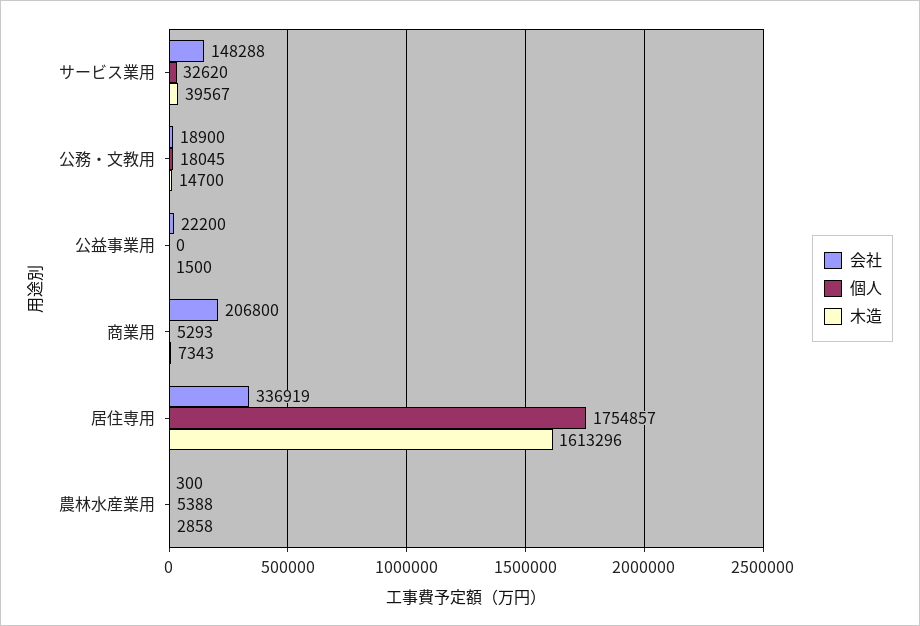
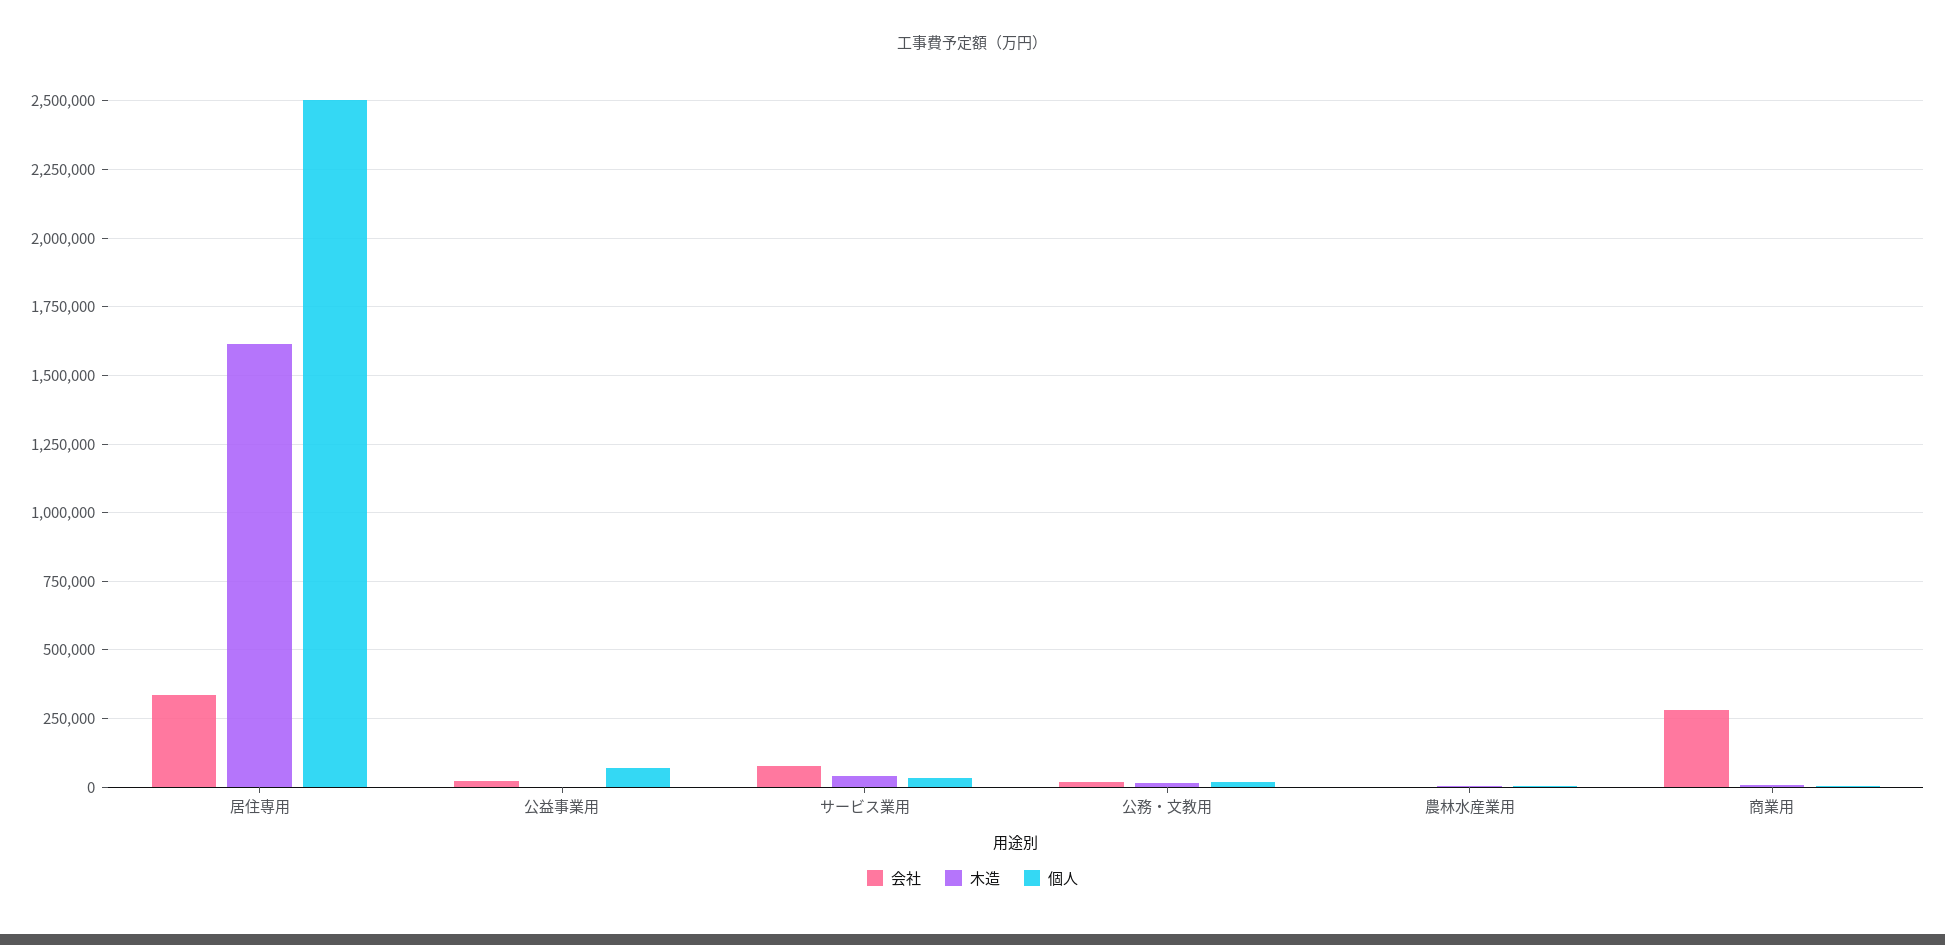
会社, サービス業用: 148288 -> 75000
個人, 公益事業用: 0 -> 75000
会社, 商業用: 206800 -> 275000
個人, 居住専用: 1754857 -> 2500000

